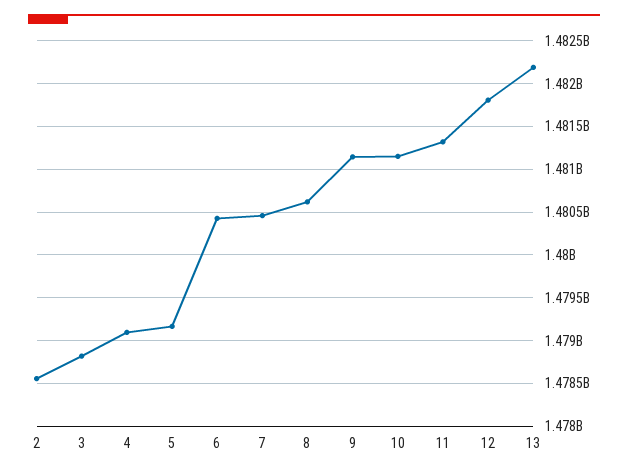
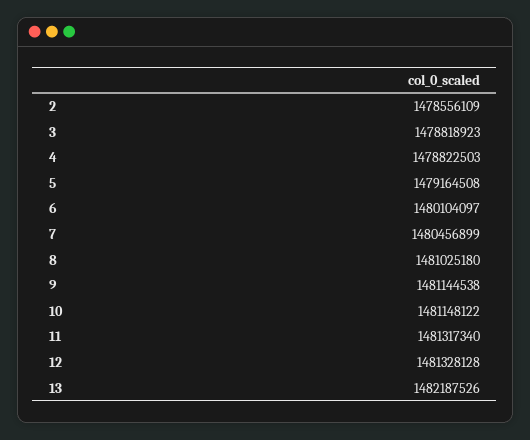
4: 1479100000 -> 1478822503
6: 1480400000 -> 1480104097
8: 1480600000 -> 1481025180
12: 1481800000 -> 1481328128

